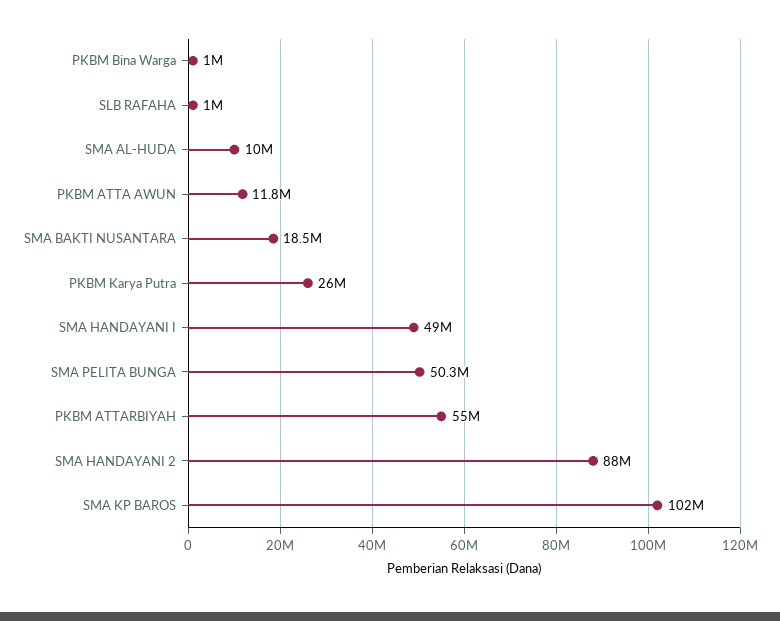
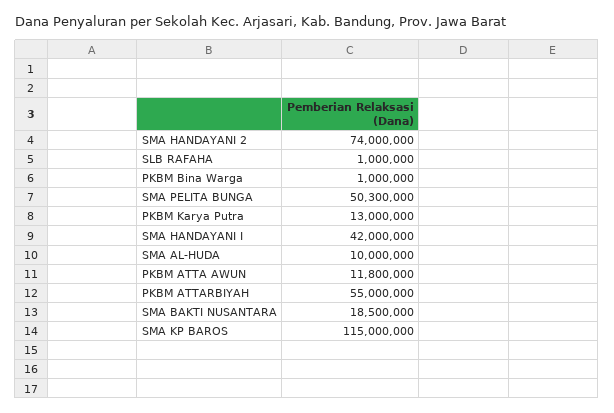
PKBM Karya Putra: 26000000 -> 13000000
SMA HANDAYANI I: 49000000 -> 42000000
SMA HANDAYANI 2: 88000000 -> 74000000
SMA KP BAROS: 102000000 -> 115000000

